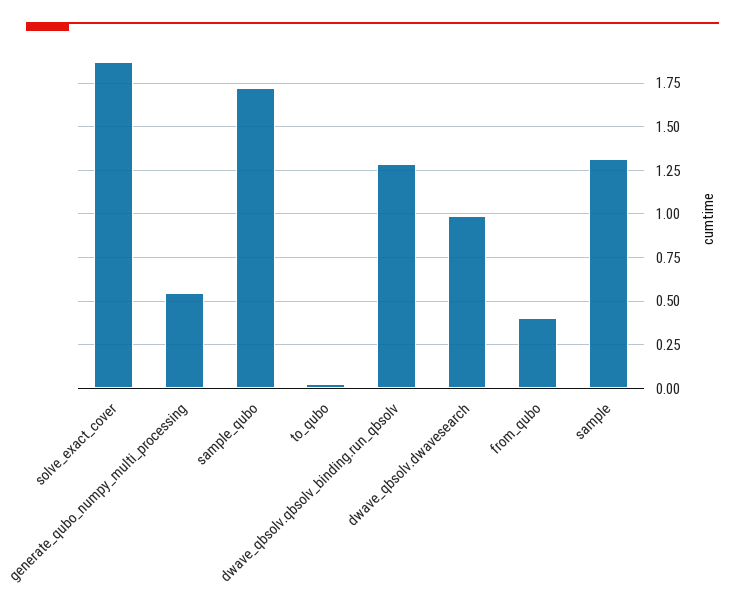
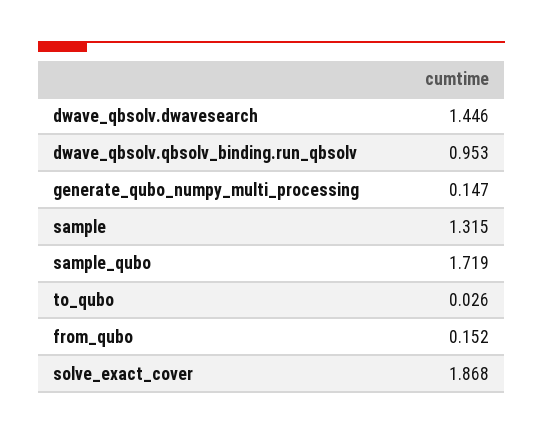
generate_qubo_numpy_multi_processing: 0.55 -> 0.147
dwave_qbsolv.qbsolv_binding.run_qbsolv: 1.3 -> 0.953
dwave_qbsolv.dwavesearch: 1 -> 1.446
from_qubo: 0.4 -> 0.152

